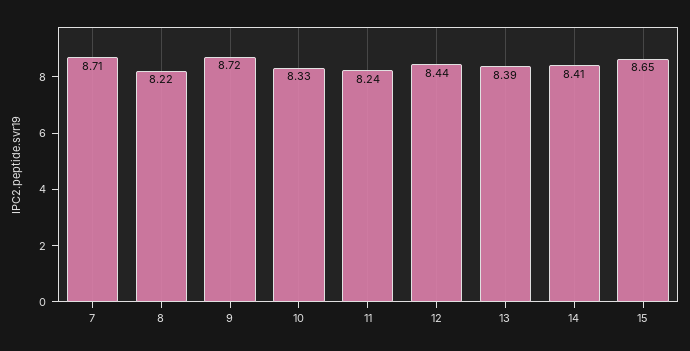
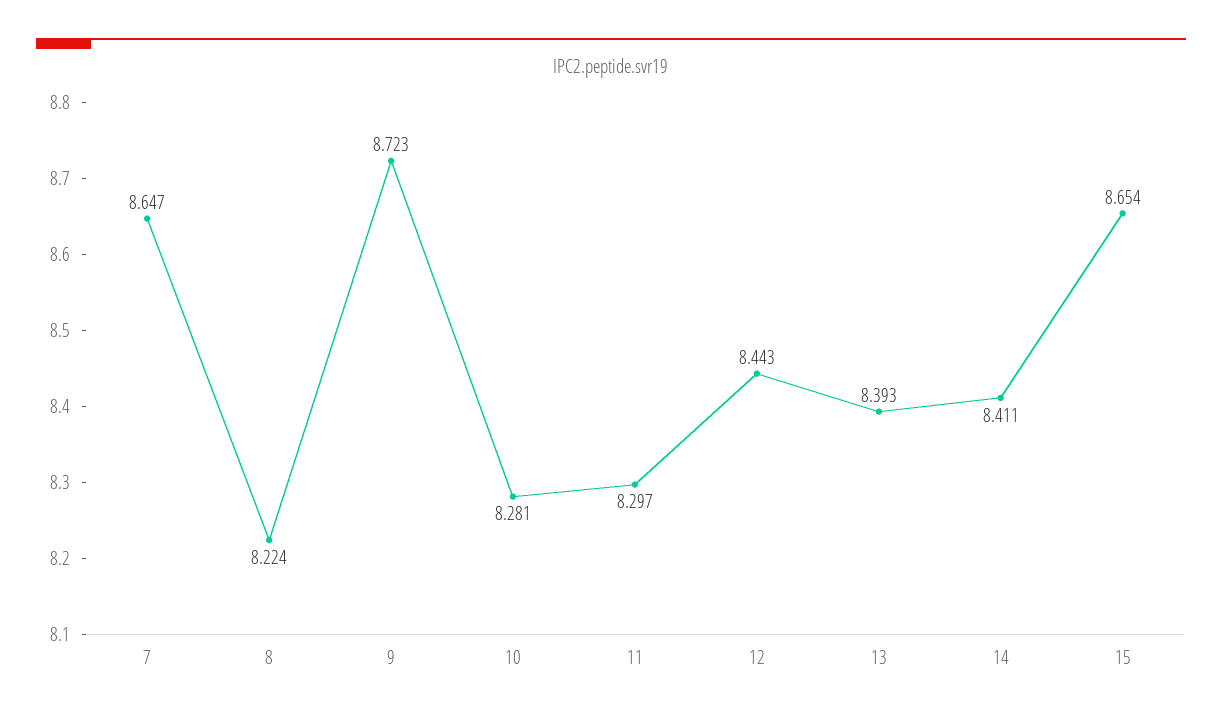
7: 8.71 -> 8.647
10: 8.33 -> 8.281
11: 8.24 -> 8.297

